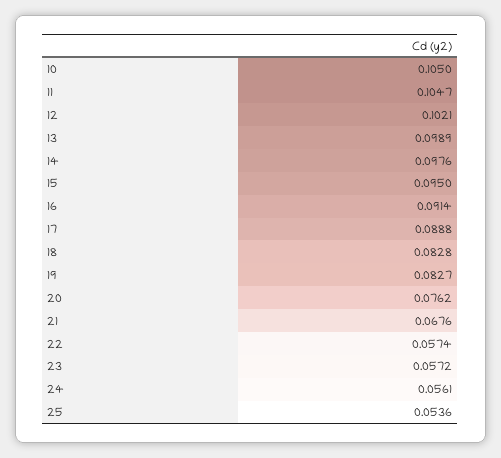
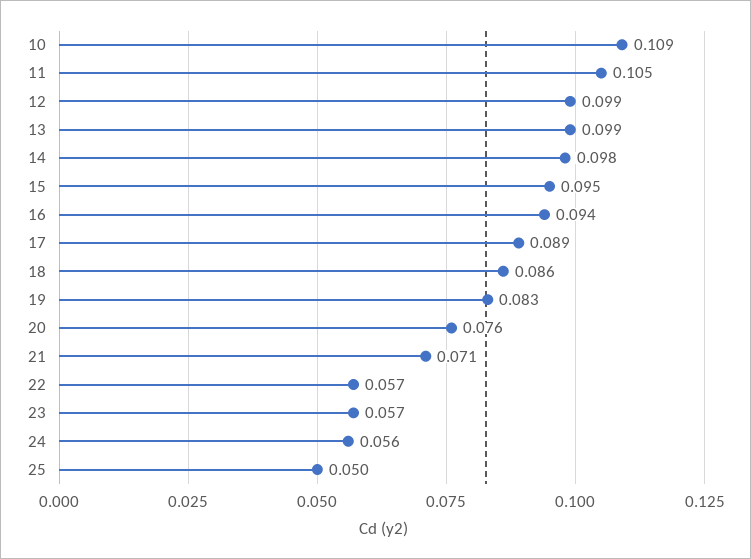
10: 0.105 -> 0.109
12: 0.1021 -> 0.099
16: 0.0914 -> 0.094
18: 0.0828 -> 0.086
21: 0.0676 -> 0.071
25: 0.0536 -> 0.05

